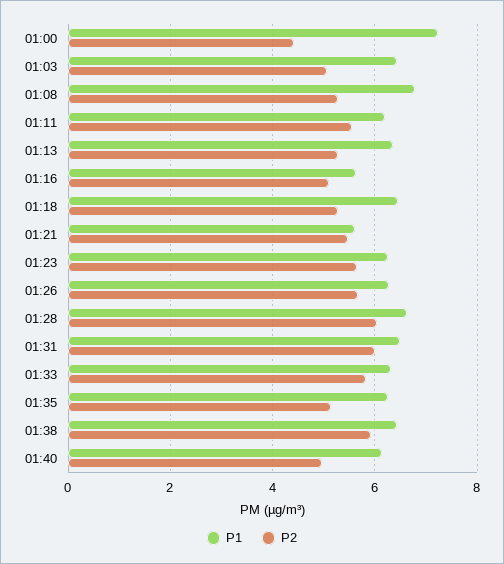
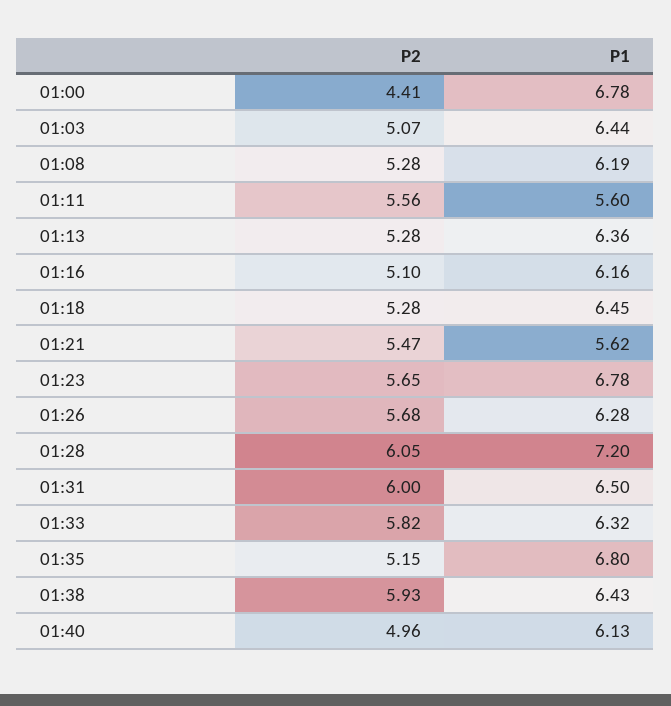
P1, 01:00: 7.2 -> 6.78
P1, 01:08: 6.8 -> 6.19
P1, 01:11: 6.2 -> 5.6
P1, 01:16: 5.6 -> 6.16
P1, 01:23: 6.2 -> 6.78
P1, 01:28: 6.6 -> 7.2
P1, 01:35: 6.2 -> 6.8

